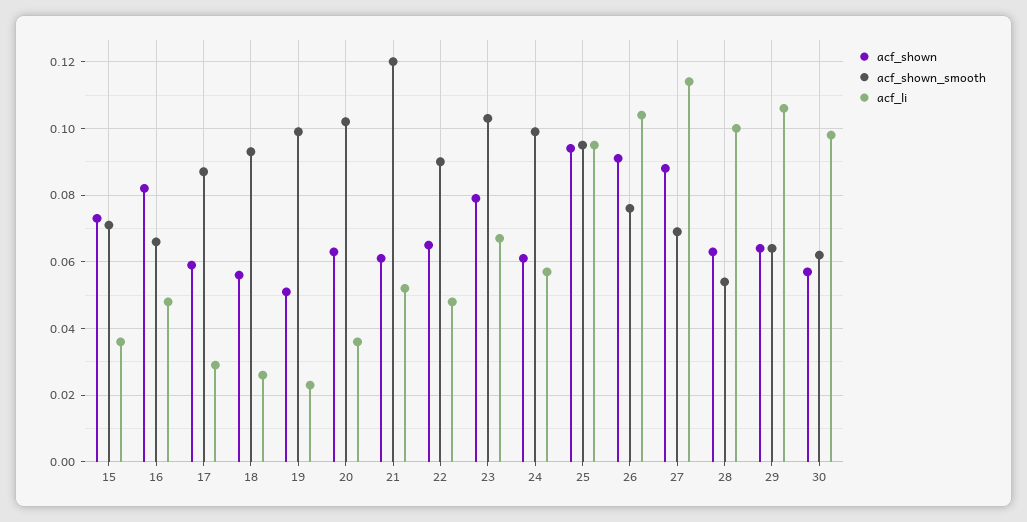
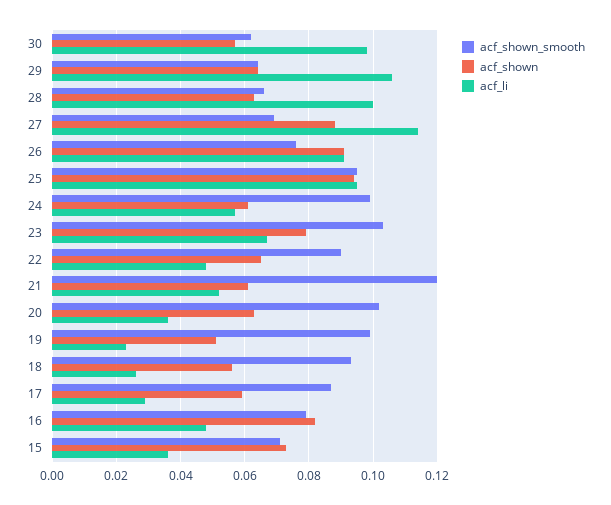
acf_shown_smooth, 16: 0.065 -> 0.08
acf_li, 26: 0.105 -> 0.09
acf_shown_smooth, 28: 0.055 -> 0.065

